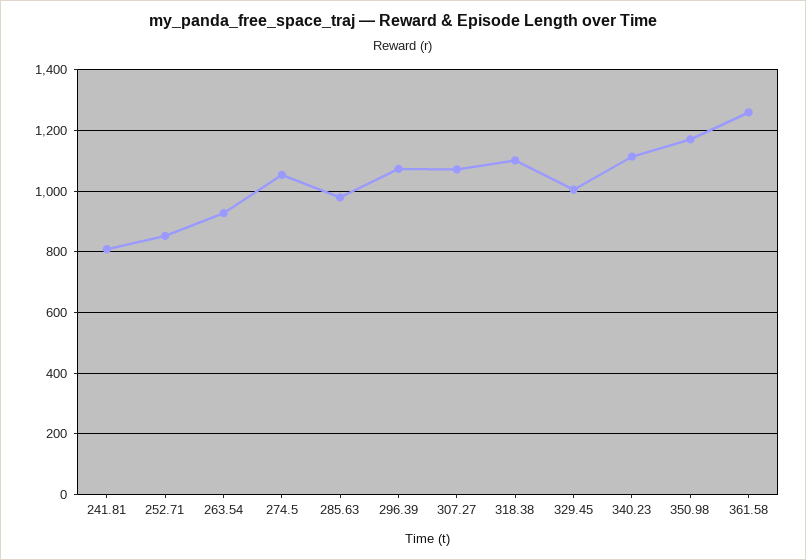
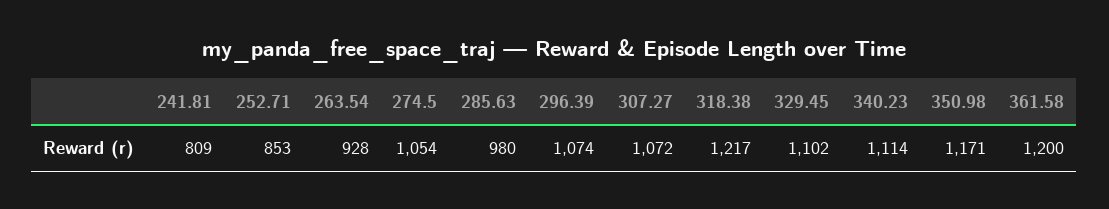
318.38: 1100 -> 1217
329.45: 1000 -> 1102
361.58: 1260 -> 1200

